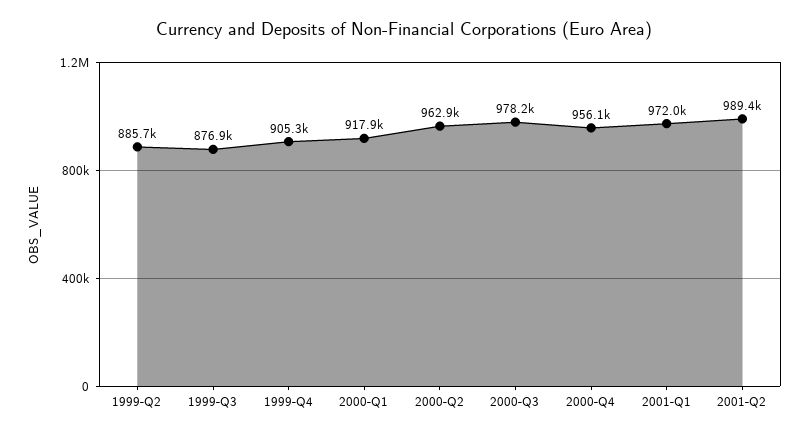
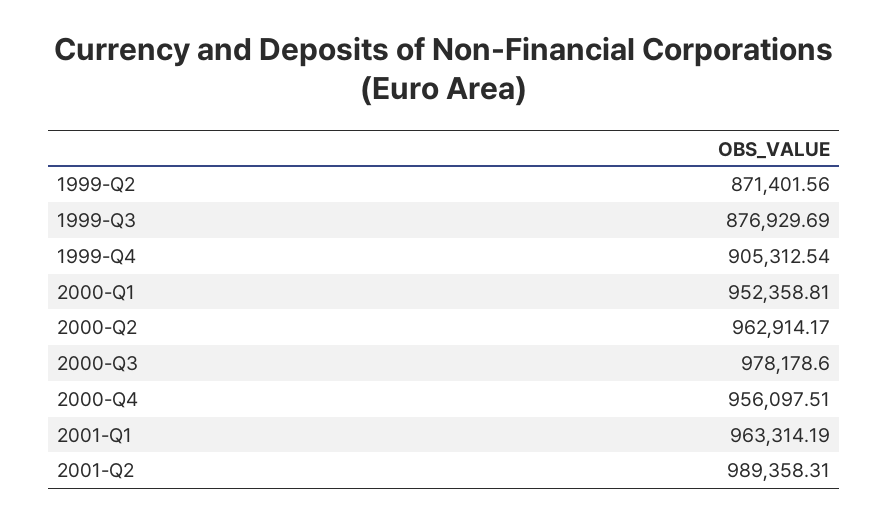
1999-Q2: 885700 -> 871401.56
2000-Q1: 917900 -> 952358.81
2001-Q1: 972000 -> 963314.19

